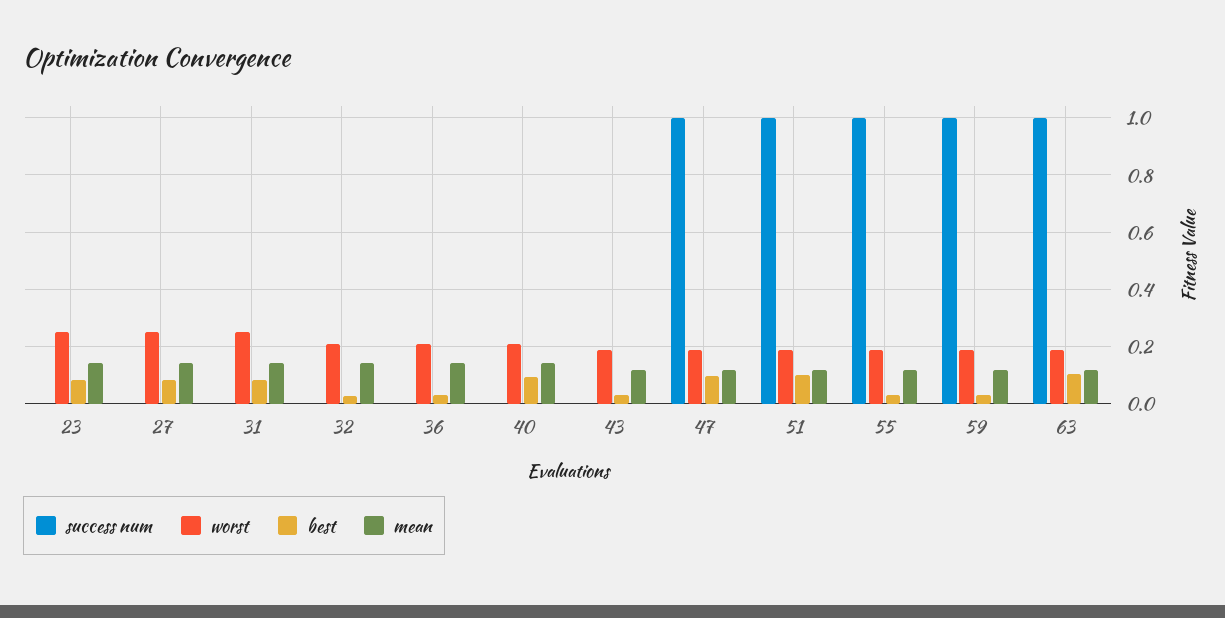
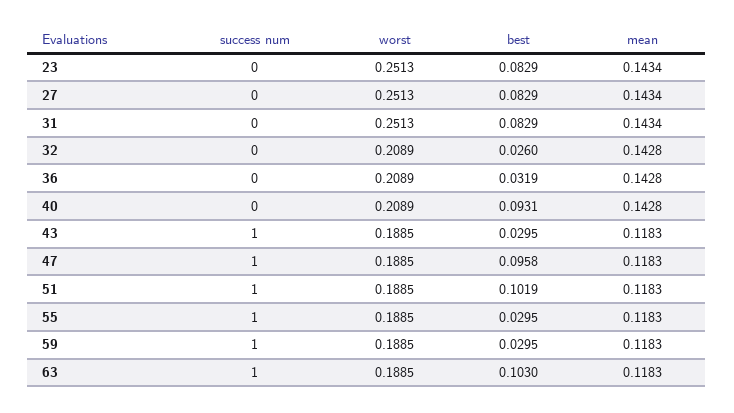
success num, 43: 0 -> 1

